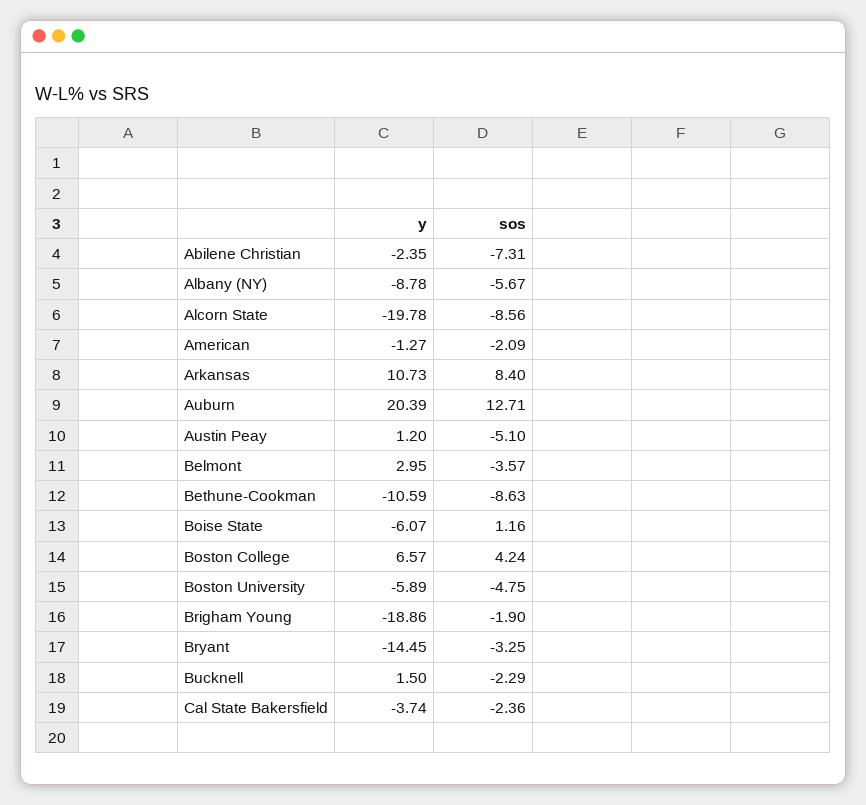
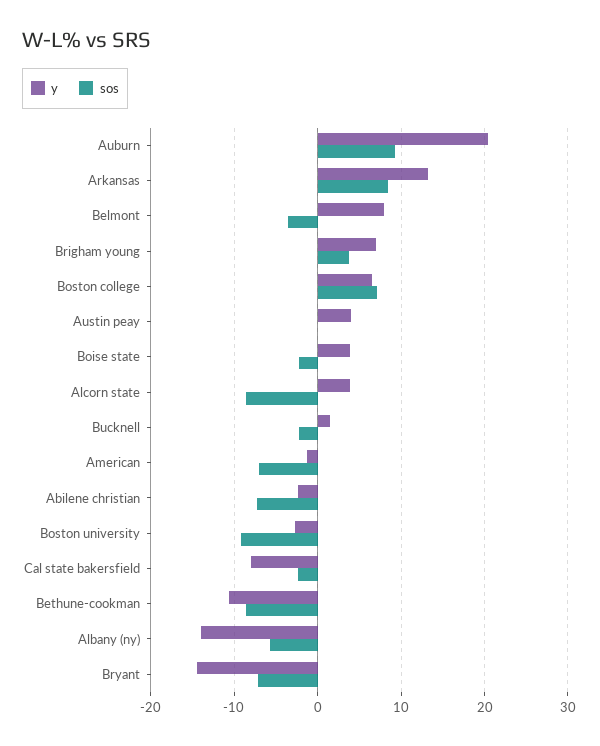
y, Albany (NY): -8.78 -> -14
y, Alcorn State: -19.78 -> 4
sos, American: -2.09 -> -7
y, Arkansas: 10.73 -> 13
sos, Auburn: 12.71 -> 9
y, Austin Peay: 1.2 -> 4
sos, Austin Peay: -5.1 -> 0
y, Belmont: 2.95 -> 8
y, Boise State: -6.07 -> 4
sos, Boise State: 1.16 -> -2
sos, Boston College: 4.24 -> 7
y, Boston University: -5.89 -> -3
sos, Boston University: -4.75 -> -9
y, Brigham Young: -18.86 -> 7
sos, Brigham Young: -1.9 -> 4
sos, Bryant: -3.25 -> -7
y, Cal State Bakersfield: -3.74 -> -8

